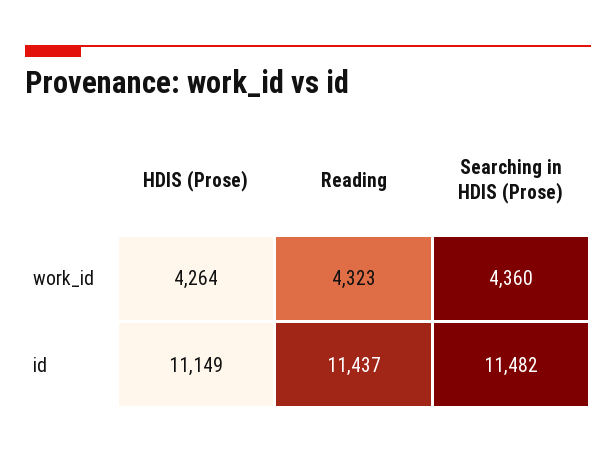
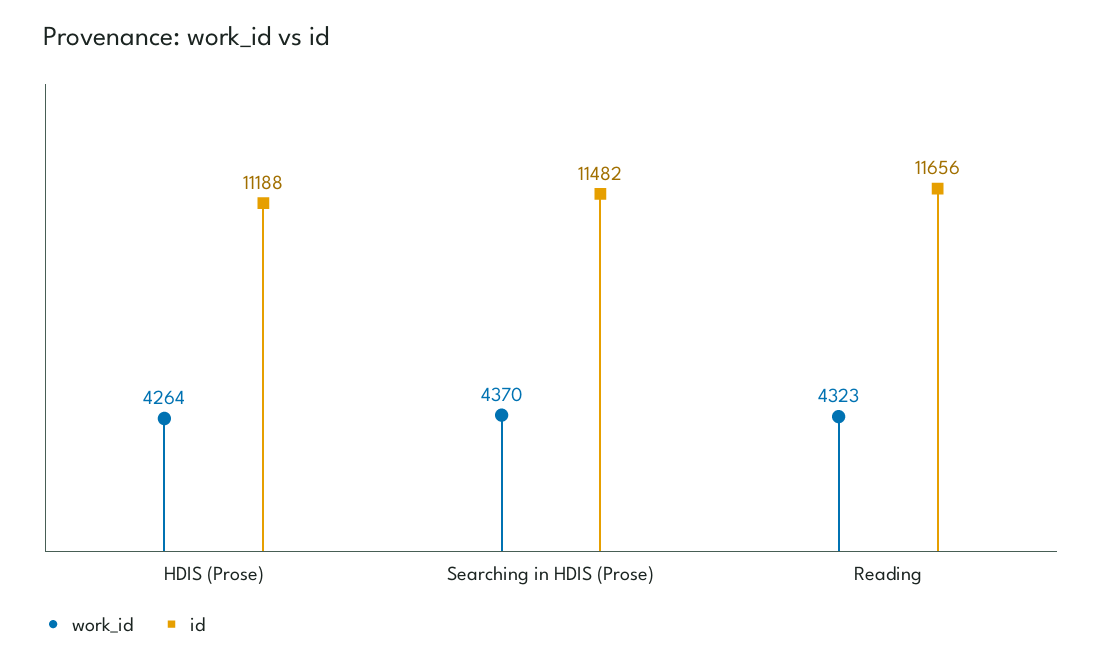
work_id, Searching in HDIS (Prose): 4360 -> 4370
id, HDIS (Prose): 11149 -> 11188
id, Reading: 11437 -> 11656

